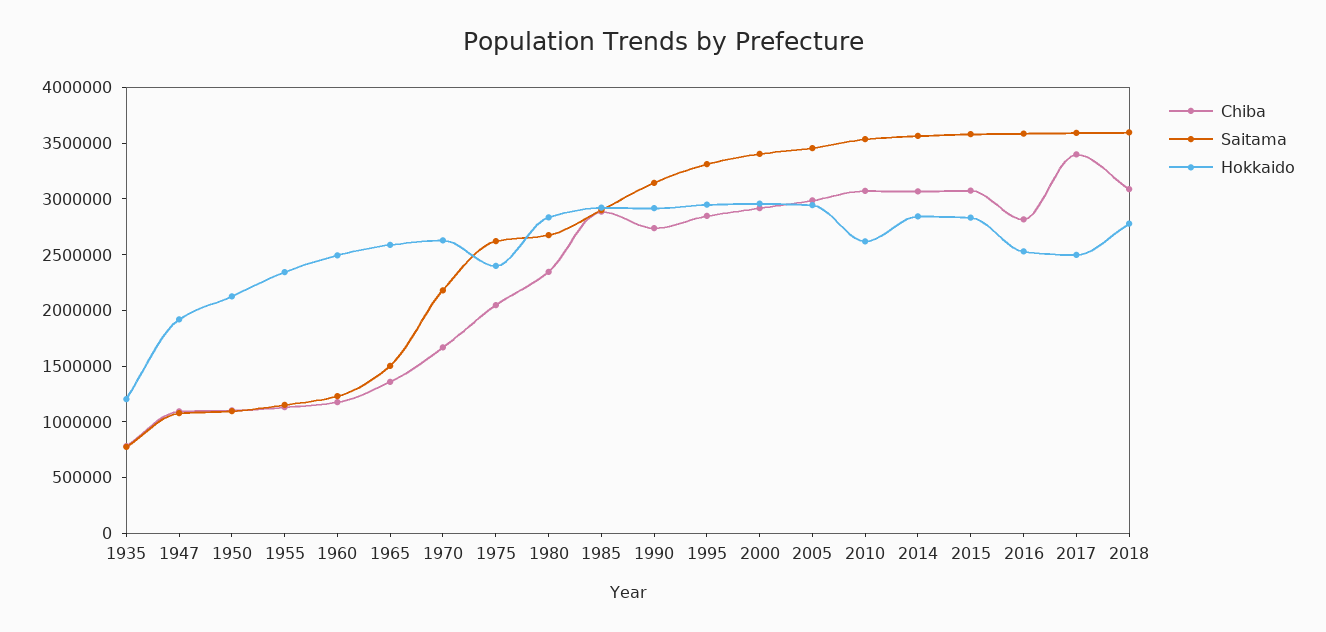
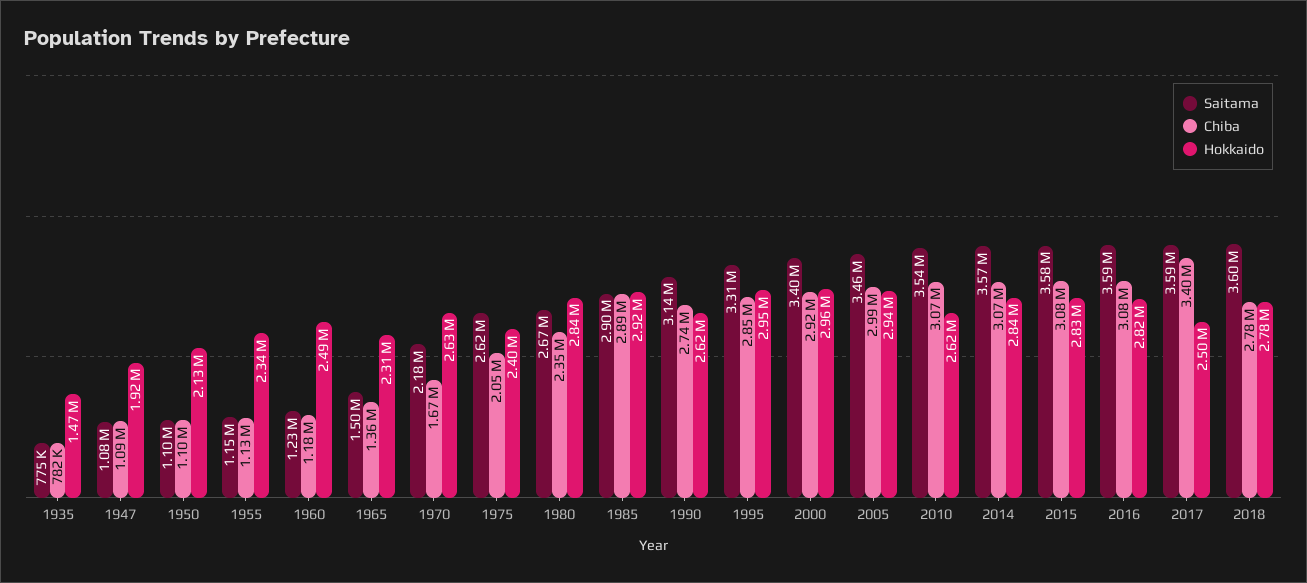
Hokkaido, 1935: 1200000 -> 1470000
Hokkaido, 1965: 2600000 -> 2310000
Hokkaido, 1990: 2900000 -> 2620000
Chiba, 2016: 2800000 -> 3080000
Hokkaido, 2016: 2500000 -> 2820000
Chiba, 2018: 3100000 -> 2780000

